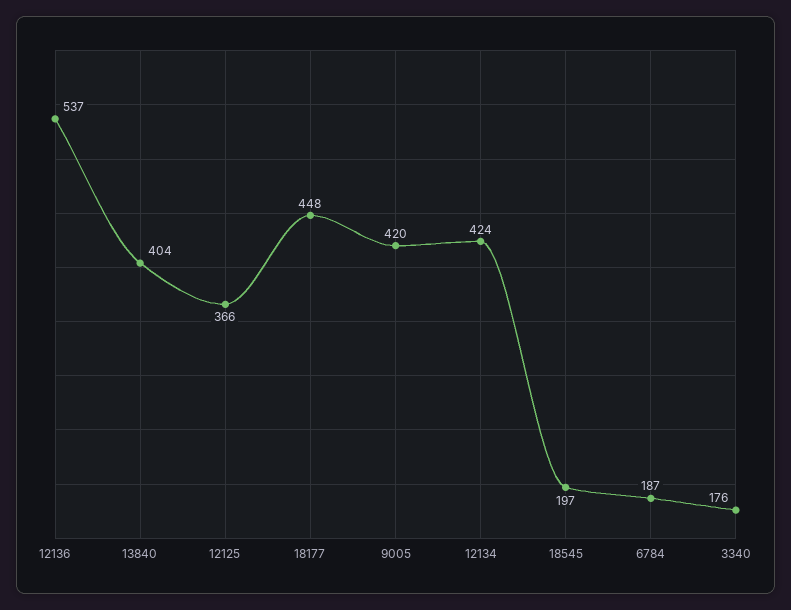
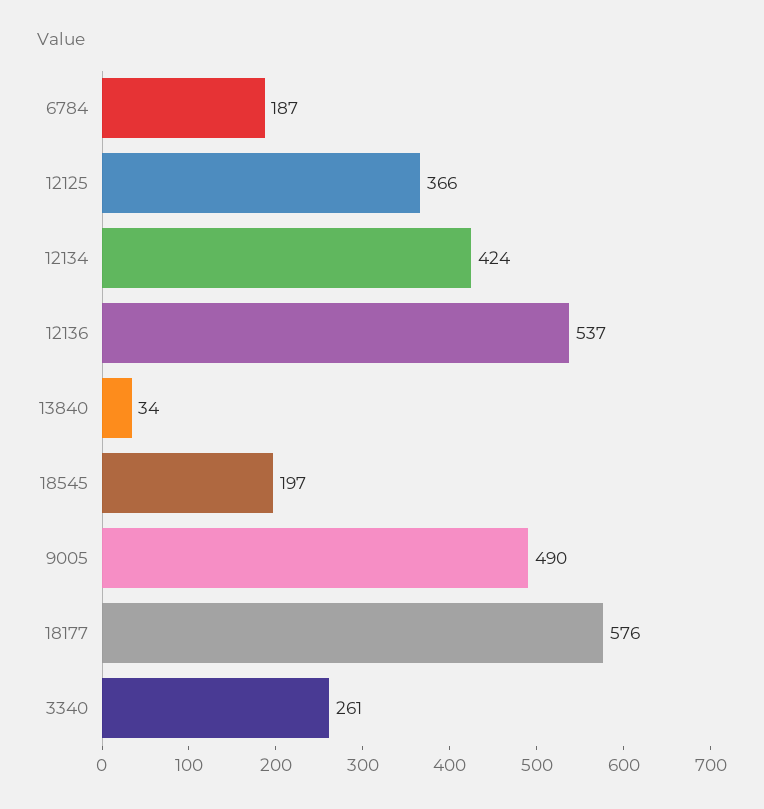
13840: 404 -> 34
18177: 448 -> 576
9005: 420 -> 490
3340: 176 -> 261

